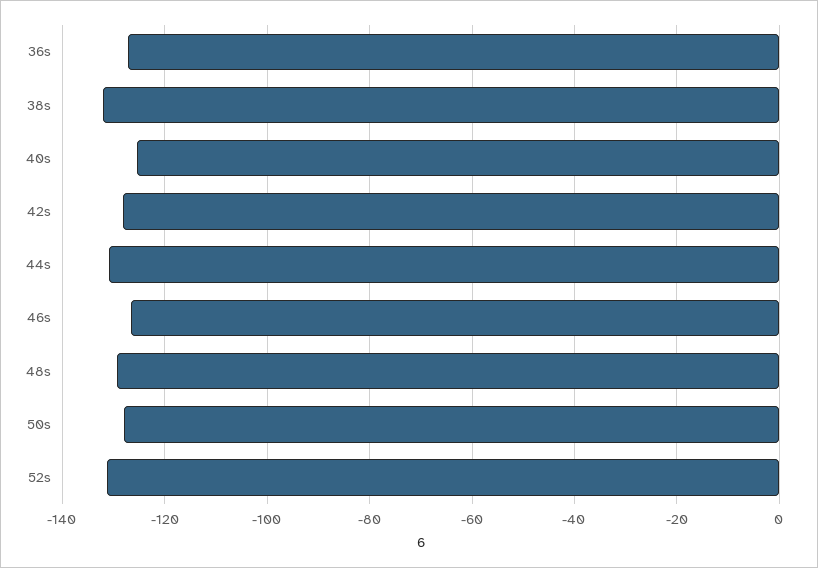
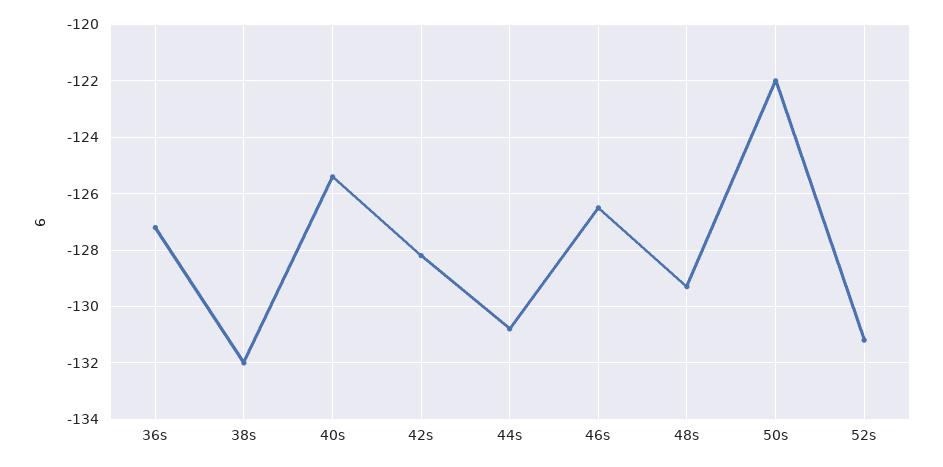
50s: -128 -> -122

